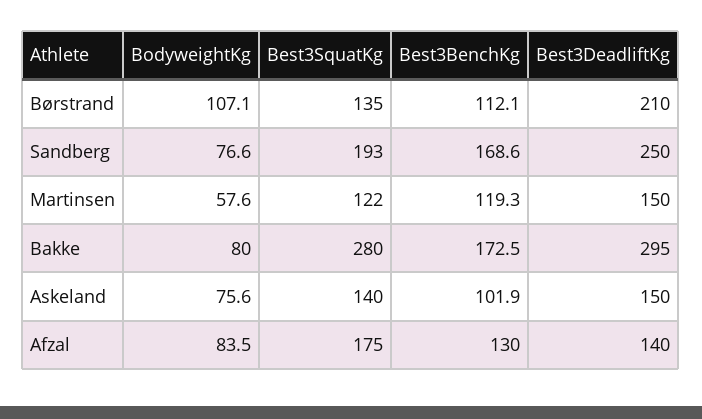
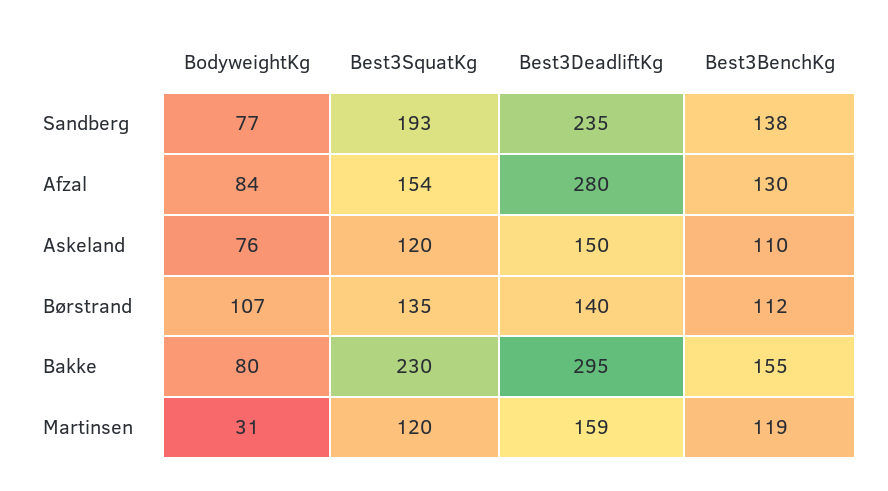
Best3DeadliftKg, Børstrand: 210 -> 140
Best3BenchKg, Sandberg: 168.6 -> 138
Best3DeadliftKg, Sandberg: 250 -> 235
BodyweightKg, Martinsen: 57.6 -> 31
Best3SquatKg, Martinsen: 122 -> 120
Best3DeadliftKg, Martinsen: 150 -> 159
Best3SquatKg, Bakke: 280 -> 230
Best3BenchKg, Bakke: 172.5 -> 155
Best3SquatKg, Askeland: 140 -> 120
Best3BenchKg, Askeland: 101.9 -> 110
Best3SquatKg, Afzal: 175 -> 154
Best3DeadliftKg, Afzal: 140 -> 280

